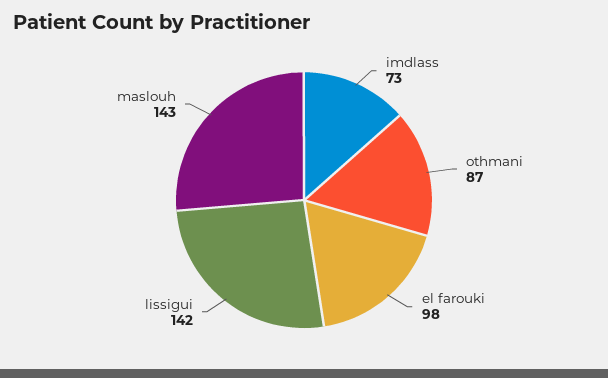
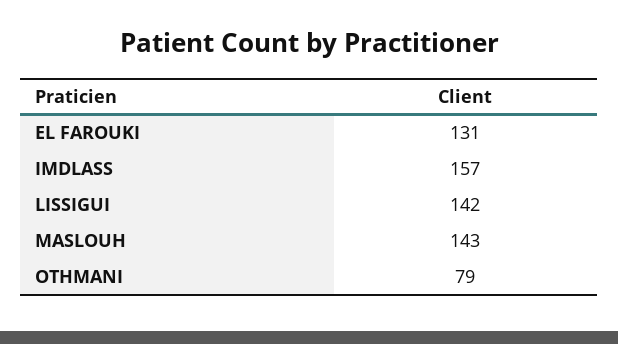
imdlass: 73 -> 157
othmani: 87 -> 79
el farouki: 98 -> 131

